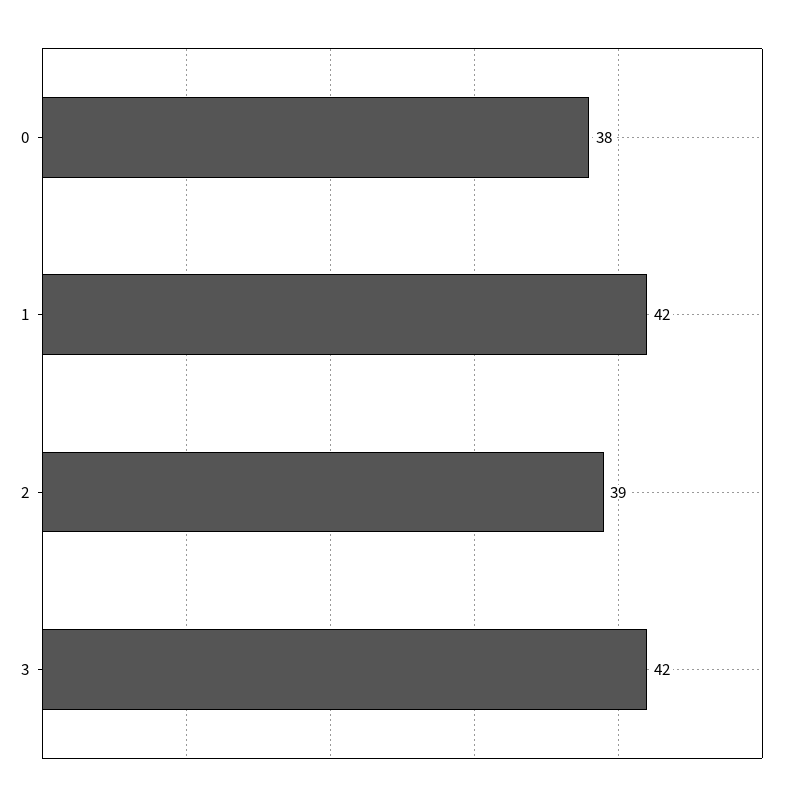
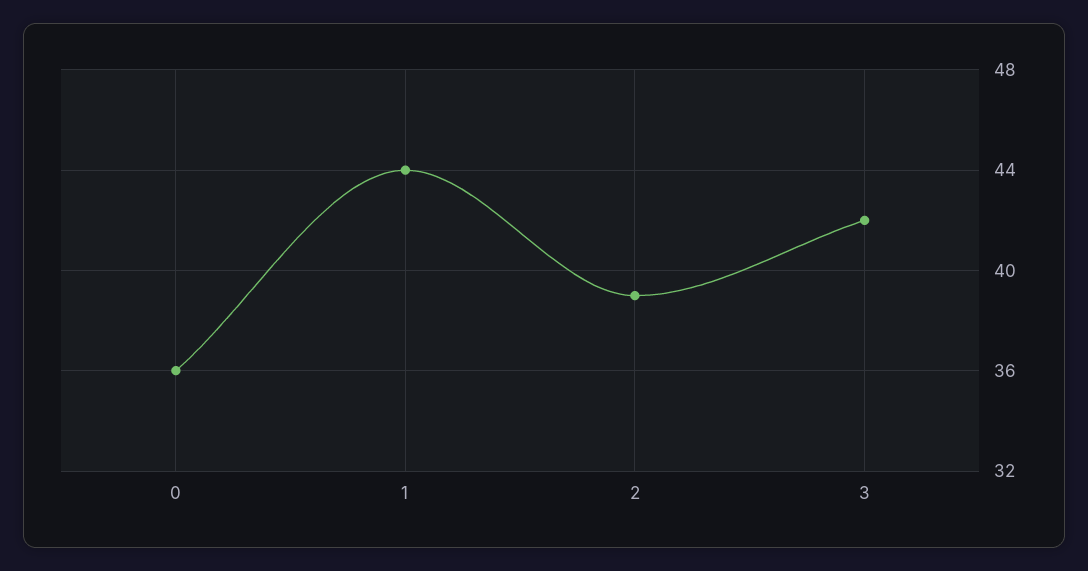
0: 38 -> 36
1: 42 -> 44

